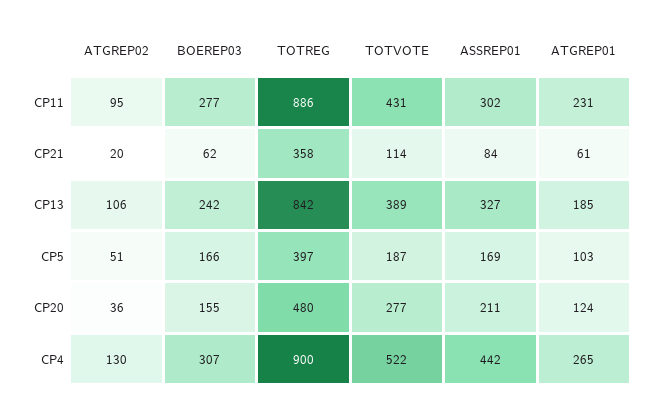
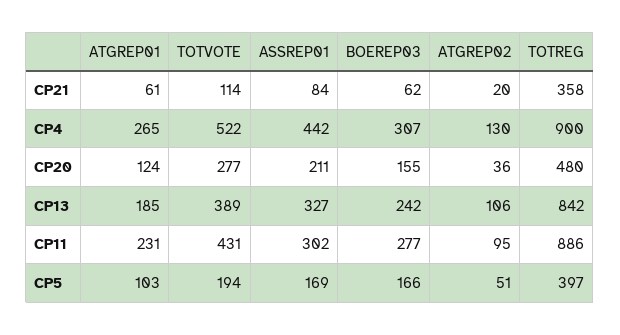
TOTVOTE, CP5: 187 -> 194

